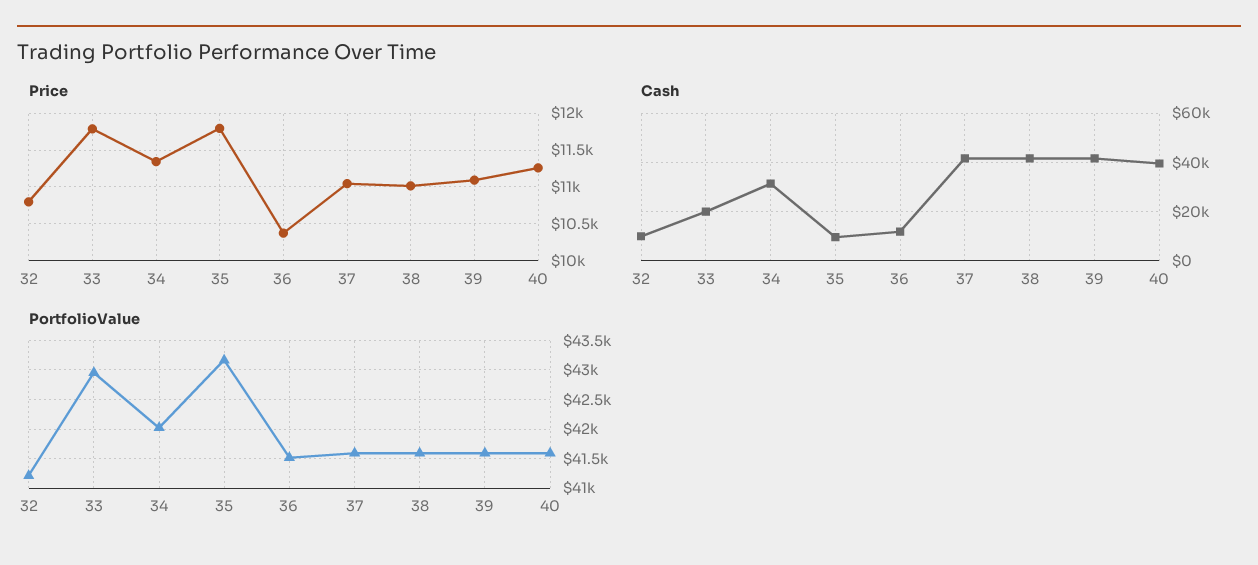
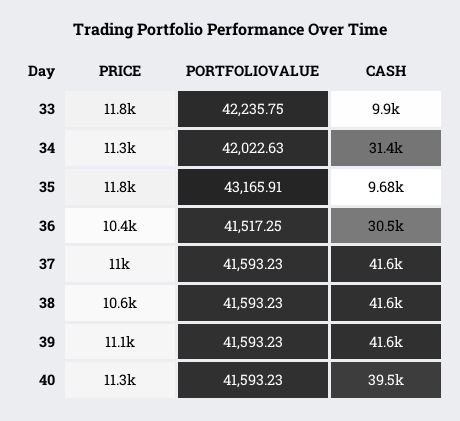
Price, 32: 10800 -> none
Price, 38: 11000 -> 10600
Cash, 32: 10000 -> none
Cash, 33: 20000 -> 9900
Cash, 36: 12500 -> 30500
PortfolioValue, 32: 41250 -> none
PortfolioValue, 33: 43000 -> 42235.75

